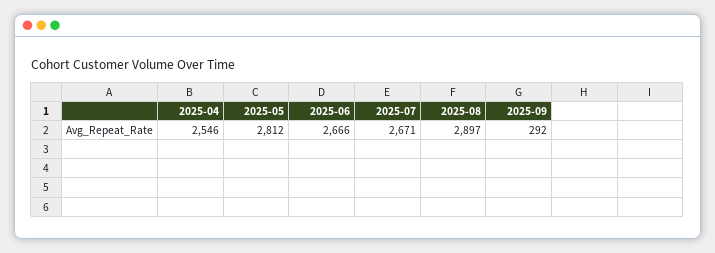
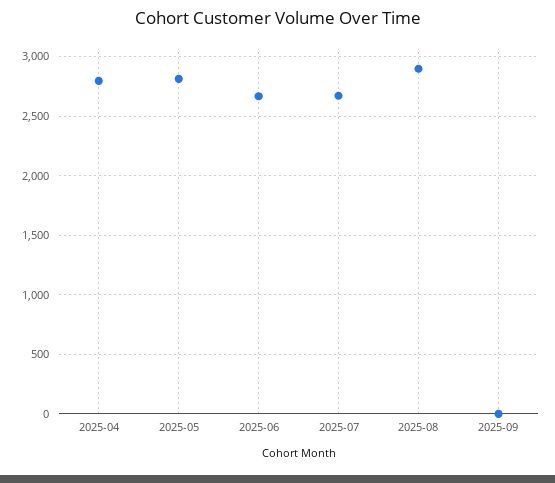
2025-04: 2546 -> 2800
2025-09: 292 -> 0

